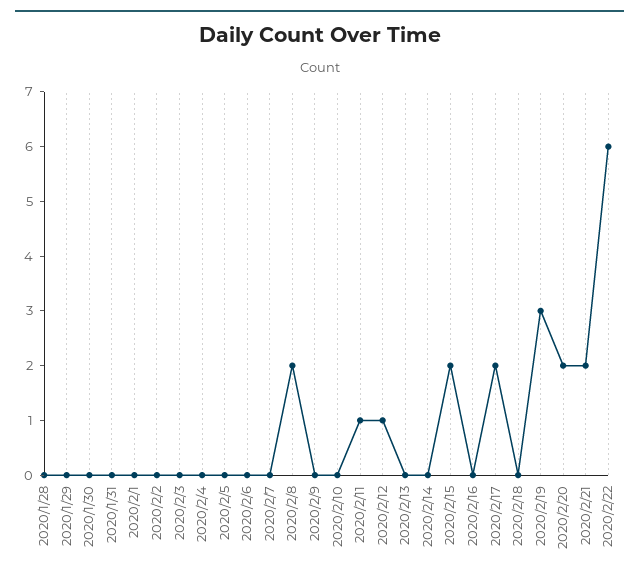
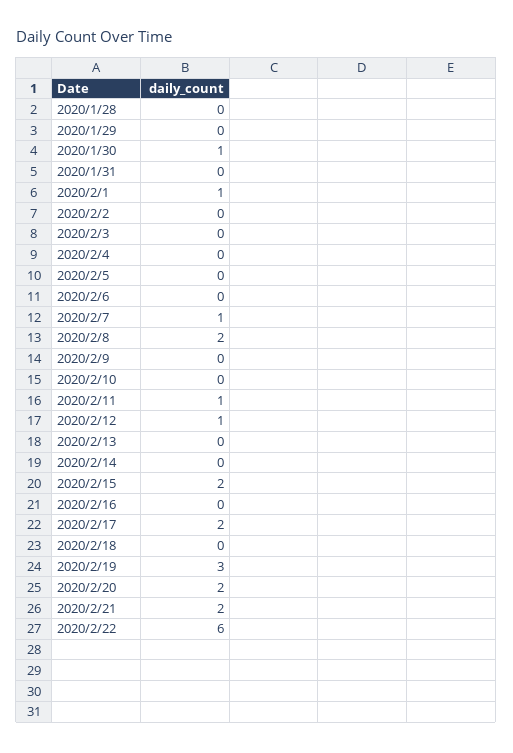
2020/1/30: 0 -> 1
2020/2/1: 0 -> 1
2020/2/7: 0 -> 1

